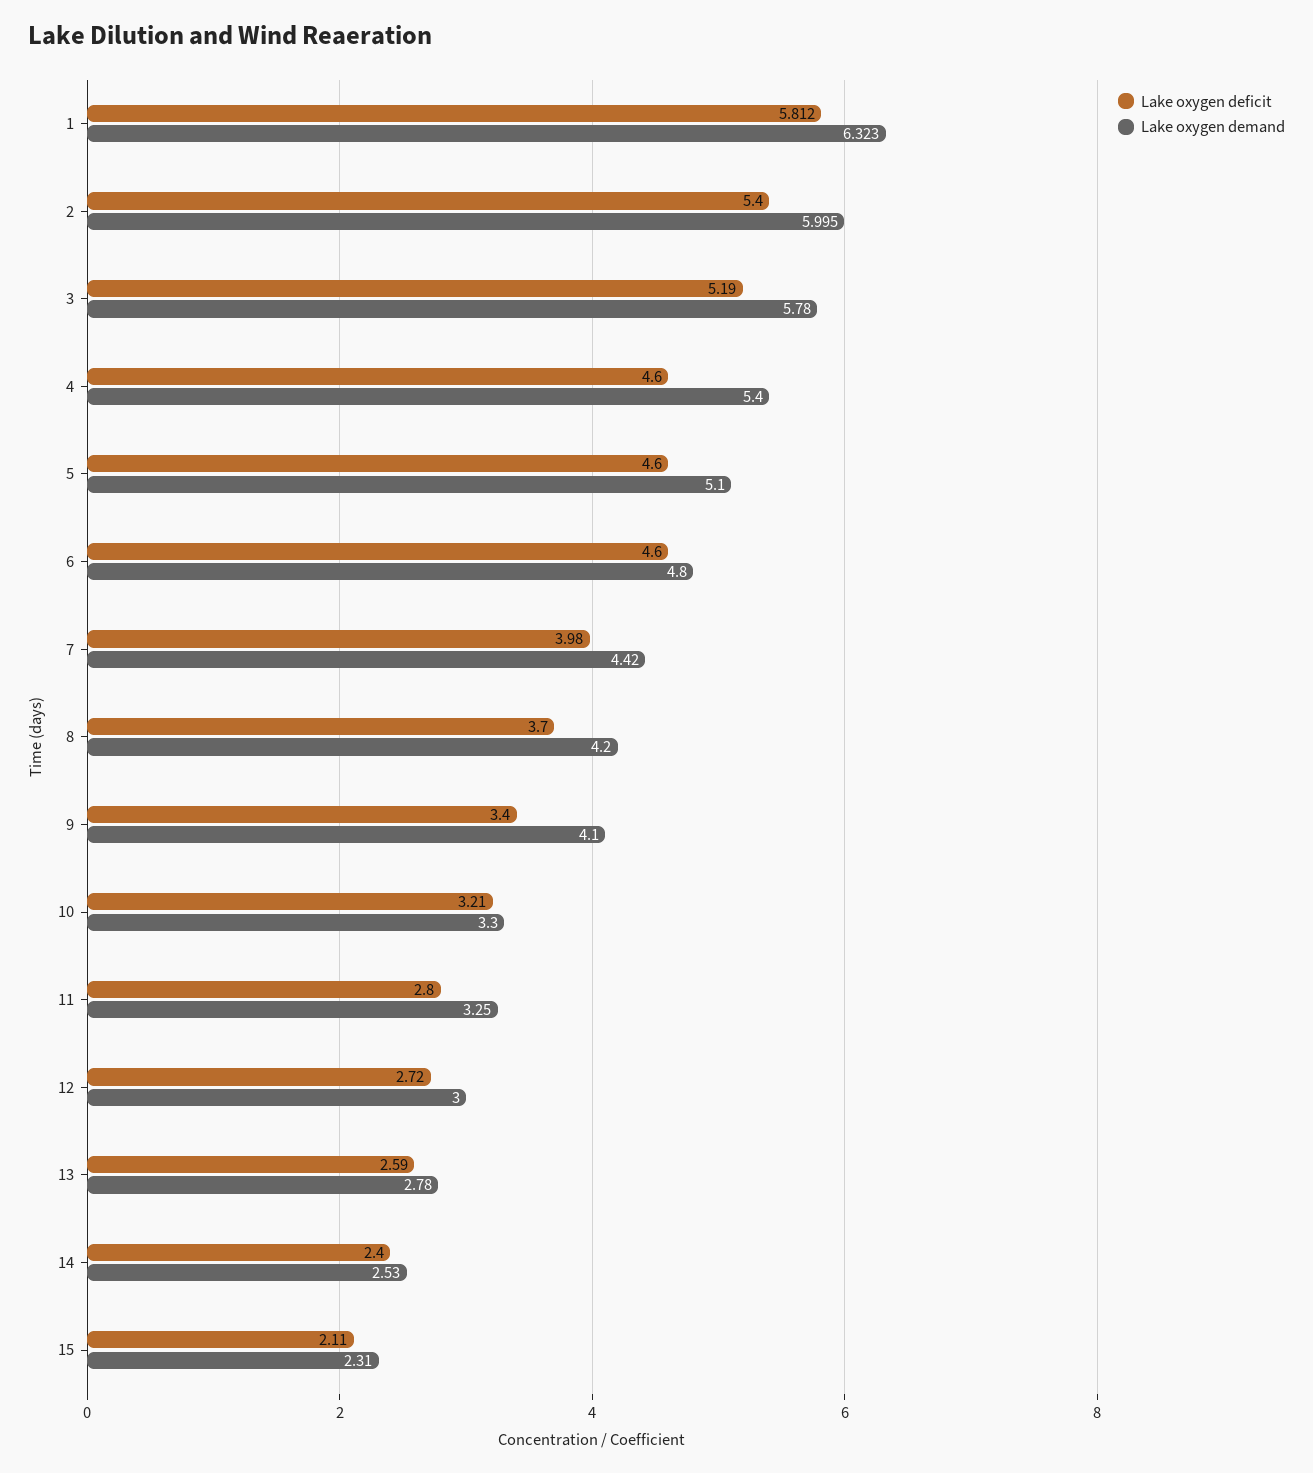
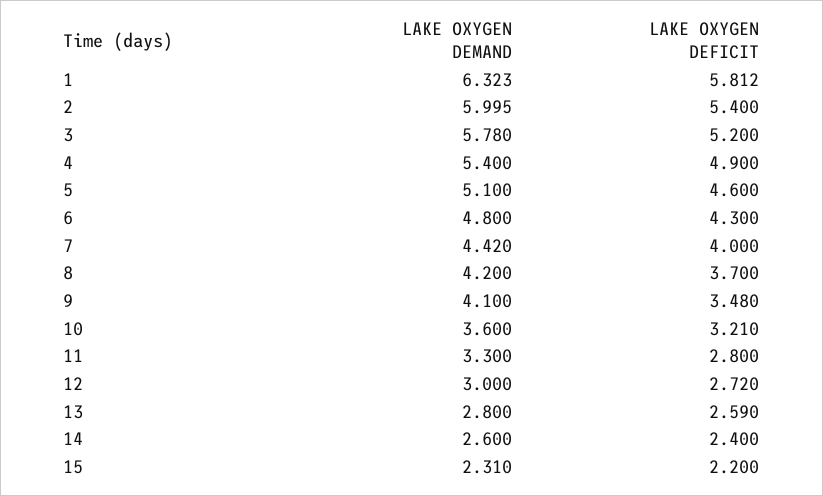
Lake oxygen deficit, 3: 5.19 -> 5.2
Lake oxygen deficit, 4: 4.6 -> 4.9
Lake oxygen deficit, 6: 4.6 -> 4.3
Lake oxygen deficit, 7: 3.98 -> 4
Lake oxygen deficit, 9: 3.4 -> 3.48
Lake oxygen demand, 10: 3.3 -> 3.6
Lake oxygen demand, 11: 3.25 -> 3.3
Lake oxygen demand, 13: 2.78 -> 2.8
Lake oxygen demand, 14: 2.53 -> 2.6
Lake oxygen deficit, 15: 2.11 -> 2.2

